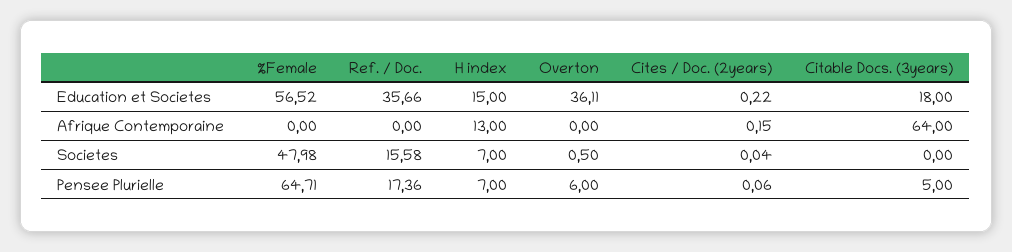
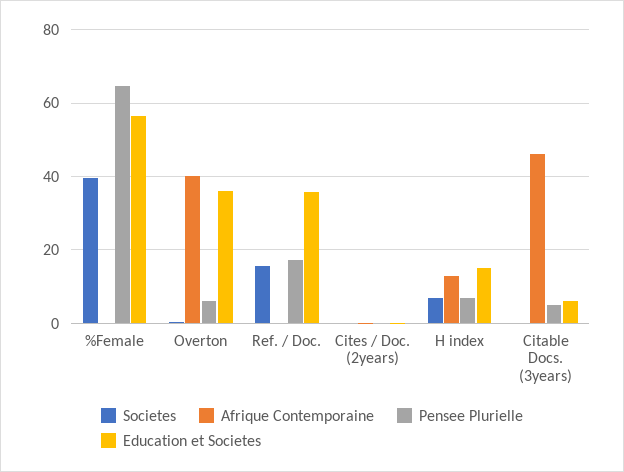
Education et Societes, Citable Docs. (3years): 18 -> 6
Afrique Contemporaine, Overton: 0 -> 40
Afrique Contemporaine, Citable Docs. (3years): 64 -> 46
Societes, %Female: 47.98 -> 40

